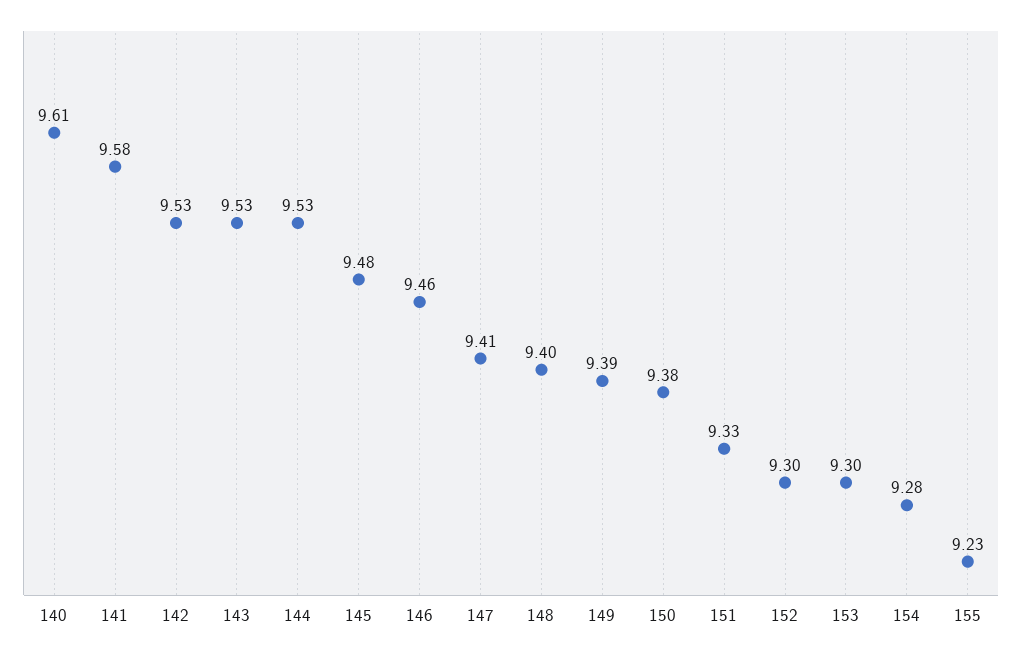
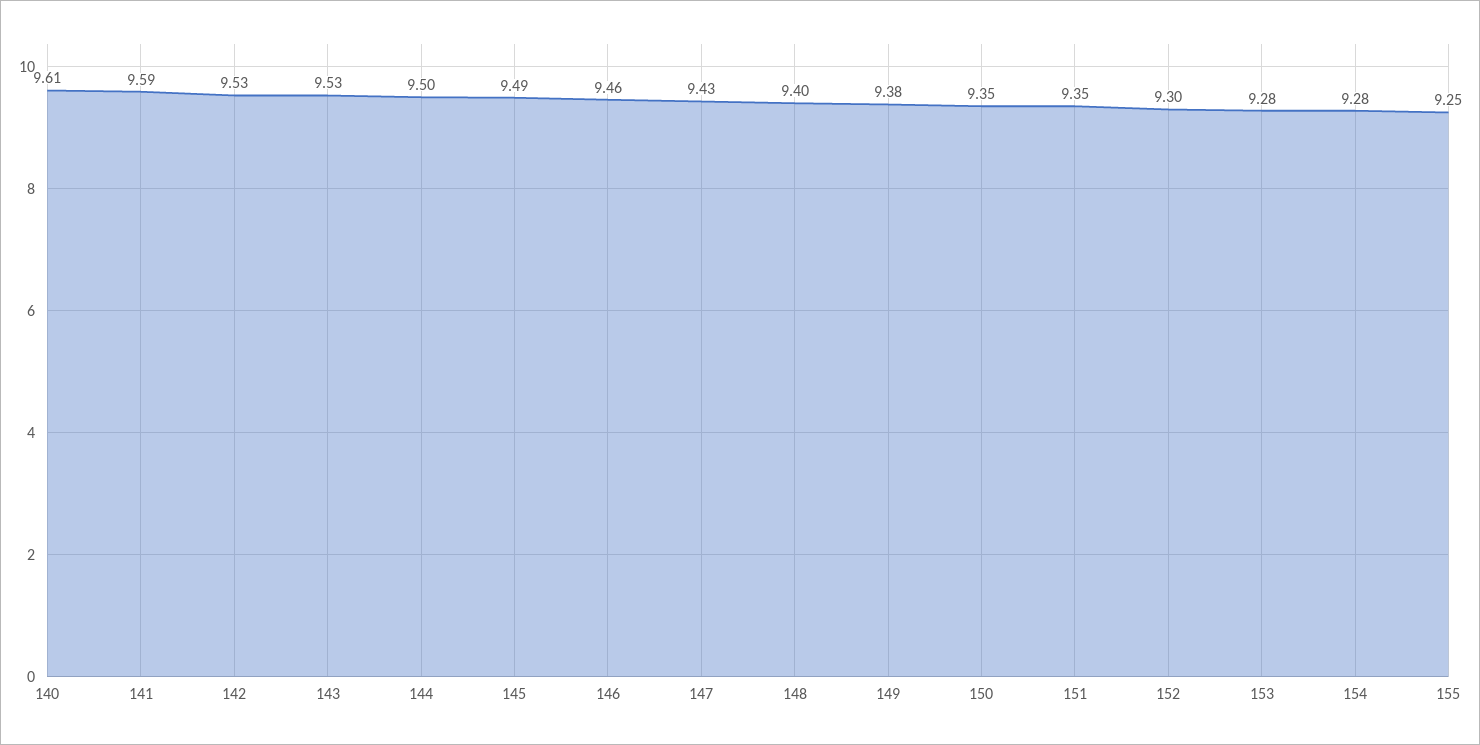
141: 9.58 -> 9.59
144: 9.53 -> 9.5
145: 9.48 -> 9.49
147: 9.41 -> 9.43
149: 9.39 -> 9.38
150: 9.38 -> 9.35
151: 9.33 -> 9.35
153: 9.3 -> 9.28
155: 9.23 -> 9.25

